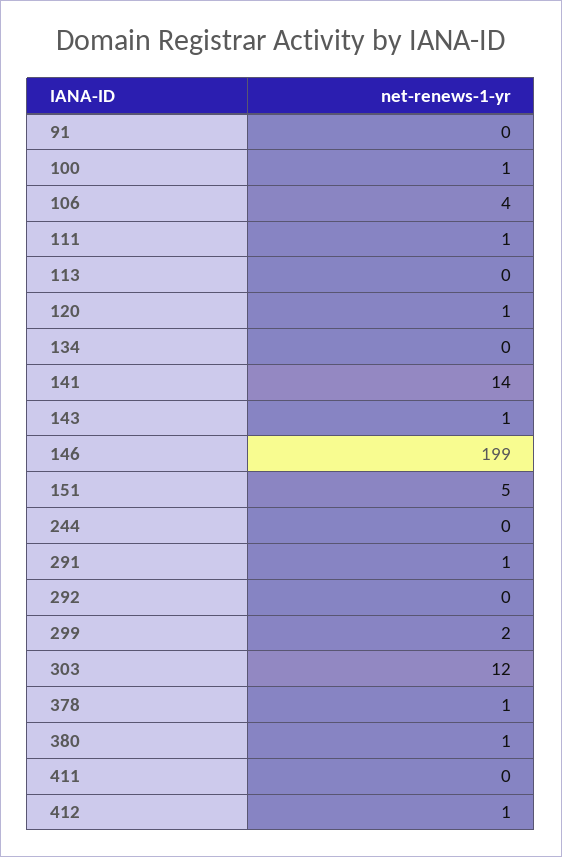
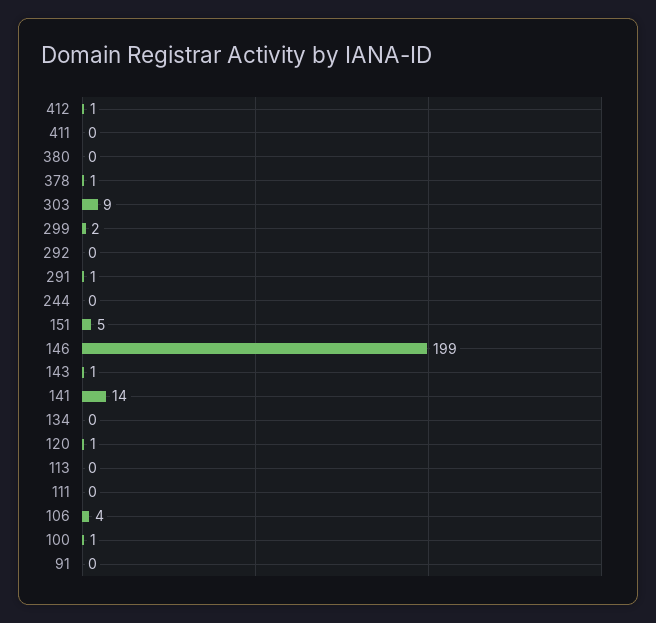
111: 1 -> 0
303: 12 -> 9
380: 1 -> 0

